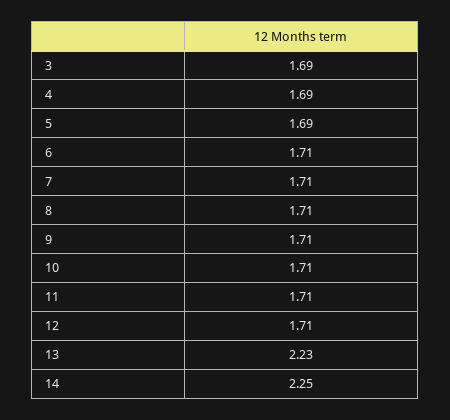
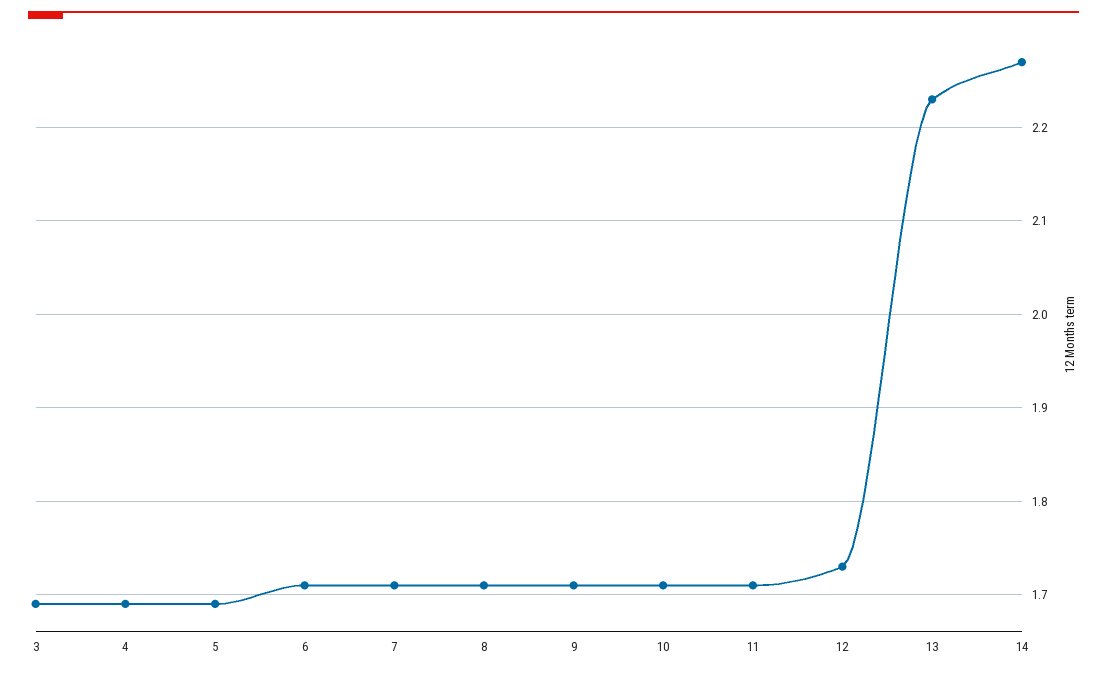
12: 1.71 -> 1.73
14: 2.25 -> 2.27

